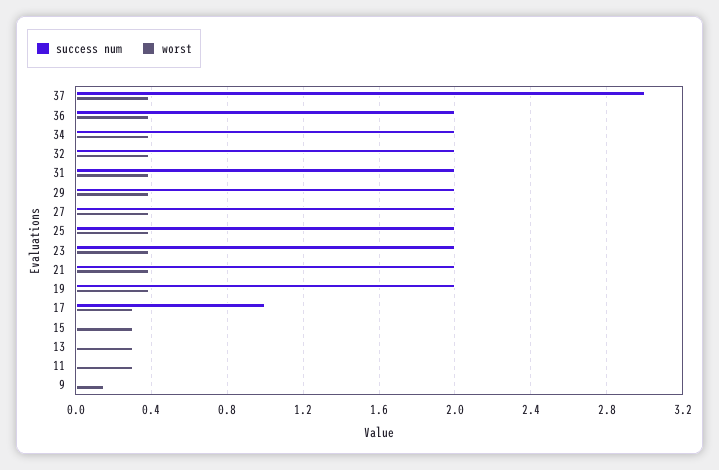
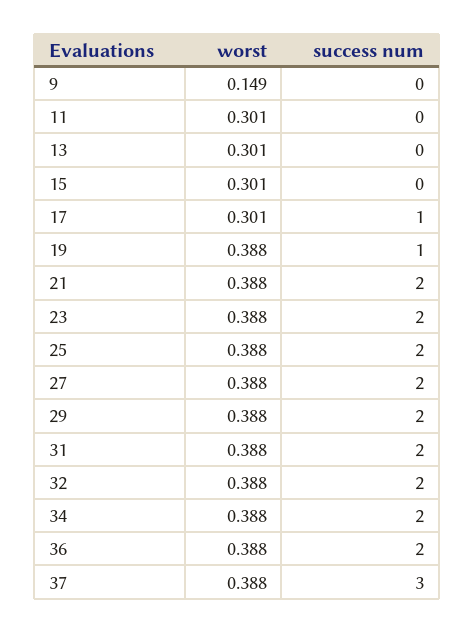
success num, 19: 2 -> 1

